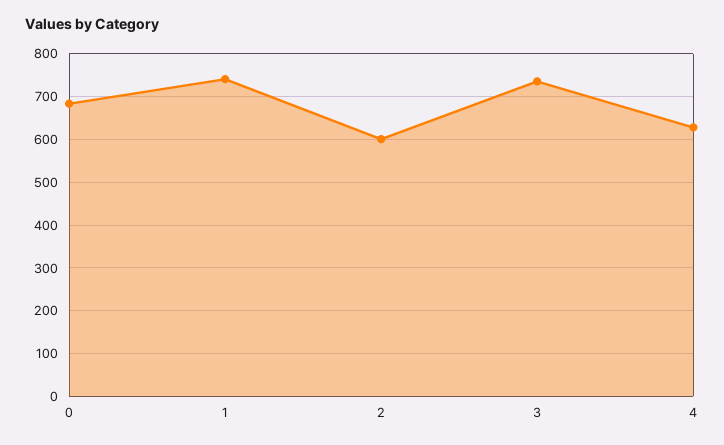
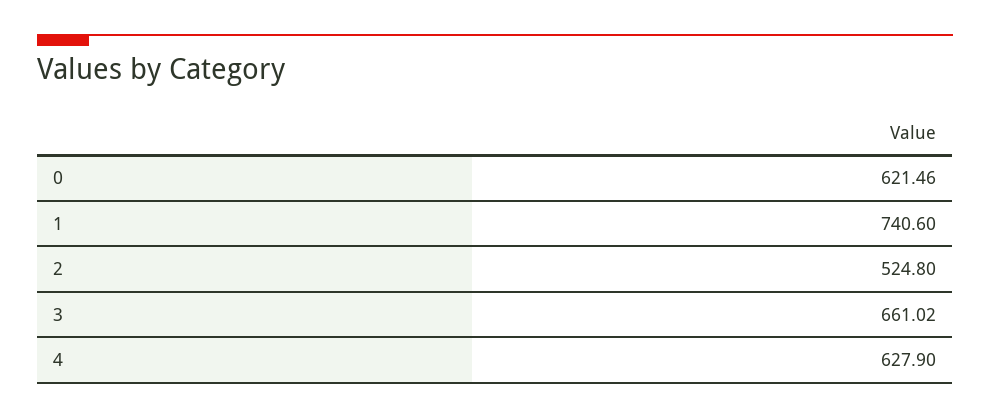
0: 680 -> 621.46
2: 600 -> 524.8
3: 740 -> 661.02

